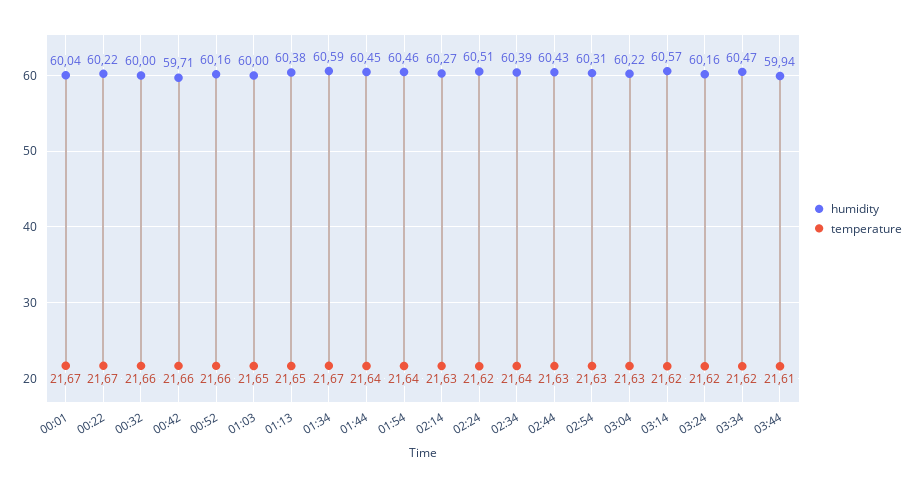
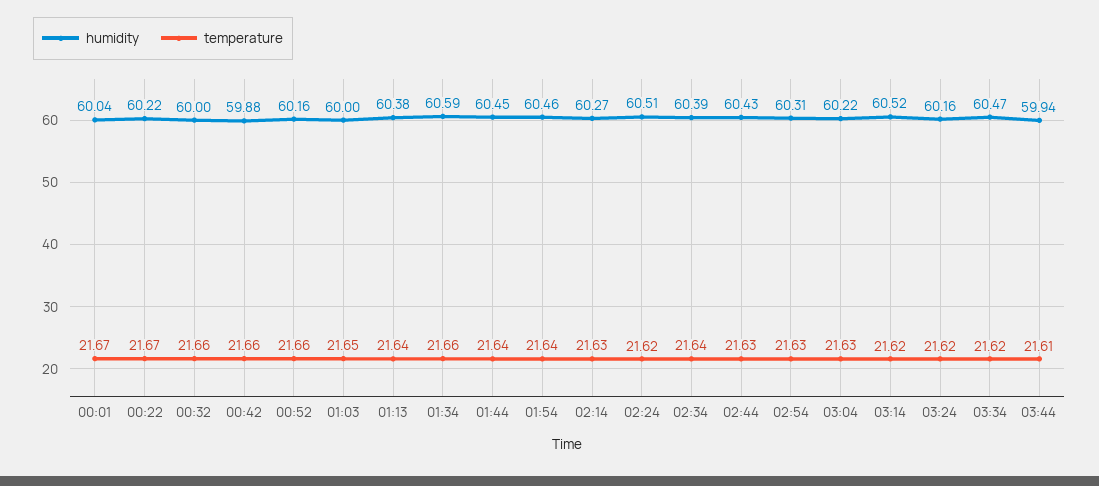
humidity, 00:42: 59.71 -> 59.88
temperature, 01:13: 21.65 -> 21.64
temperature, 01:34: 21.67 -> 21.66
humidity, 03:14: 60.57 -> 60.52

